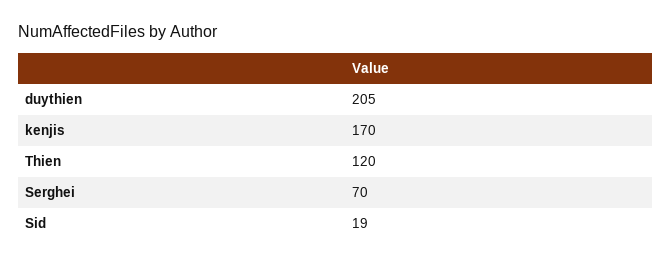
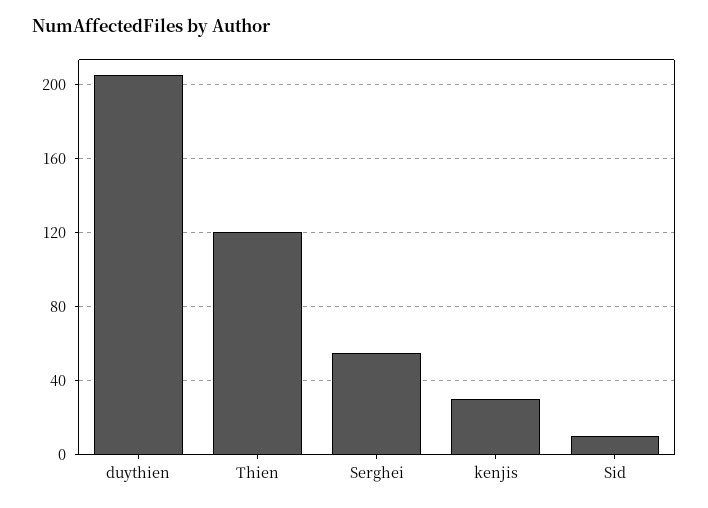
kenjis: 170 -> 30
Serghei: 70 -> 55
Sid: 19 -> 10

